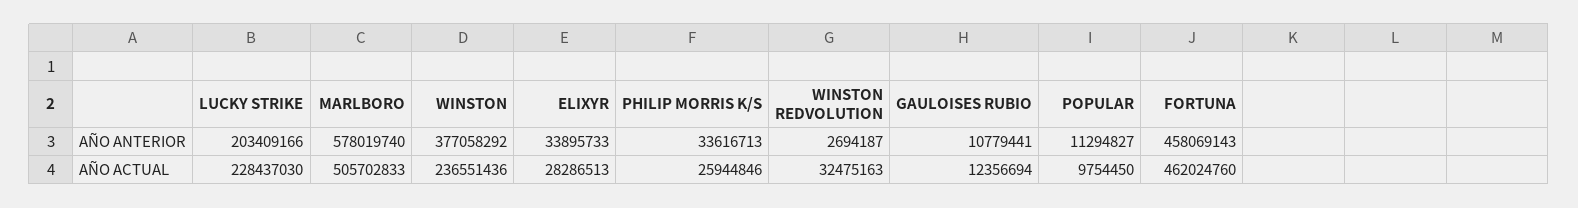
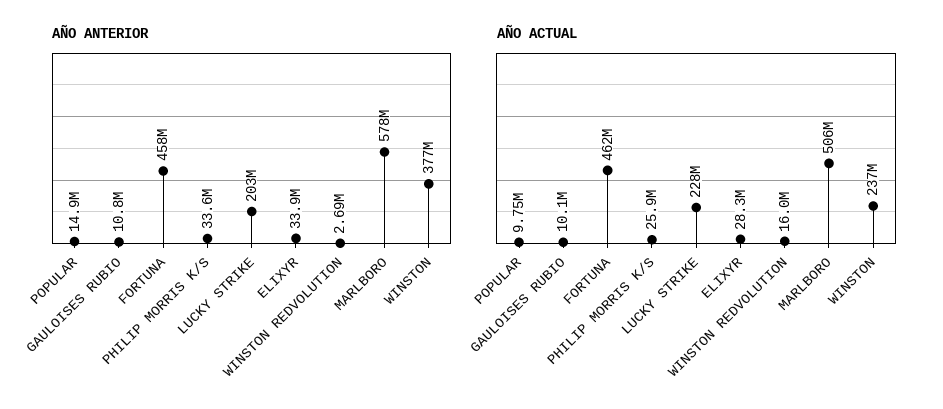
AÑO ANTERIOR, POPULAR: 11294827 -> 14900000
AÑO ACTUAL, WINSTON REDVOLUTION: 32475163 -> 16000000
AÑO ACTUAL, GAULOISES RUBIO: 12356694 -> 10100000

